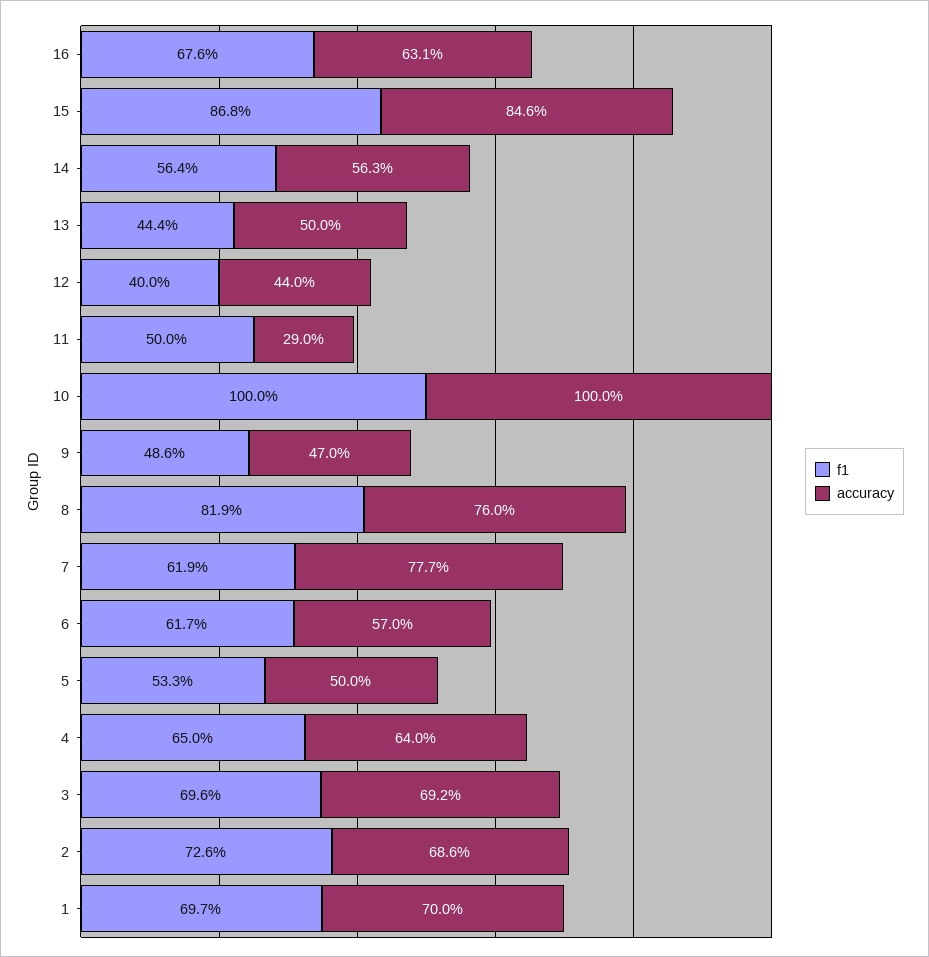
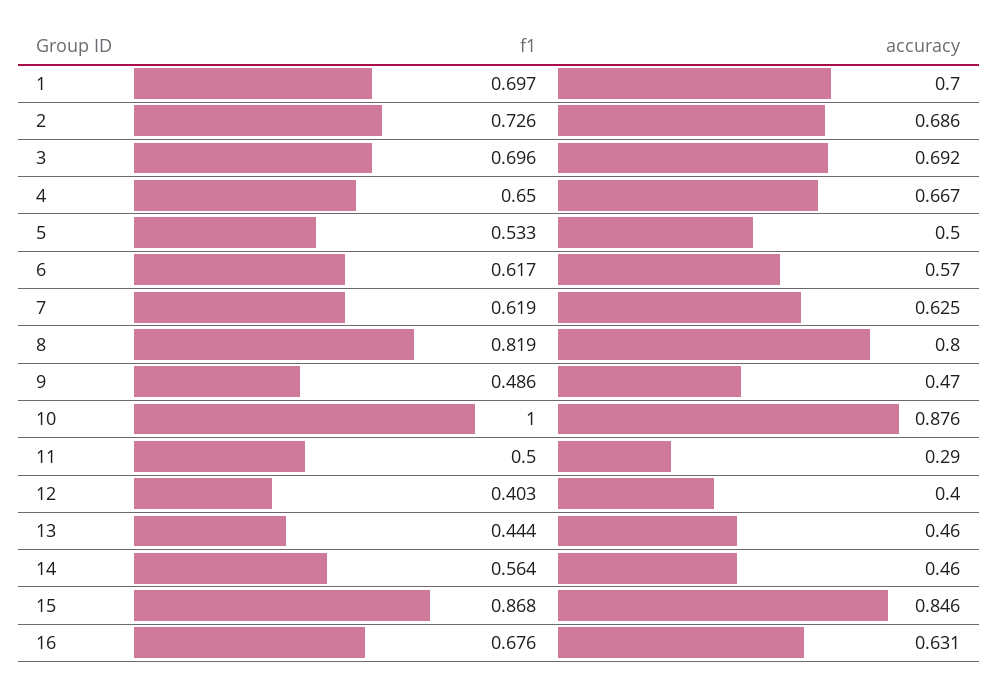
accuracy, 14: 0.563 -> 0.46
accuracy, 13: 0.5 -> 0.46
f1, 12: 0.4 -> 0.403
accuracy, 12: 0.44 -> 0.4
accuracy, 10: 1 -> 0.876
accuracy, 8: 0.76 -> 0.8
accuracy, 7: 0.777 -> 0.625
accuracy, 4: 0.64 -> 0.667

